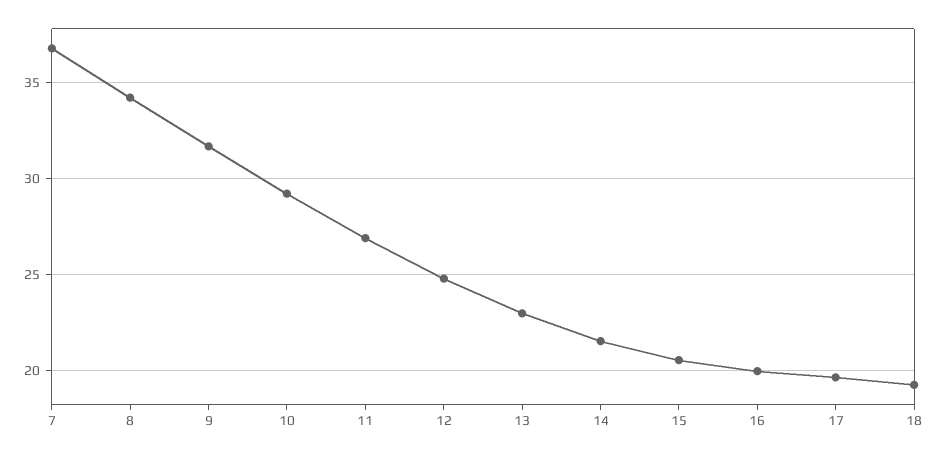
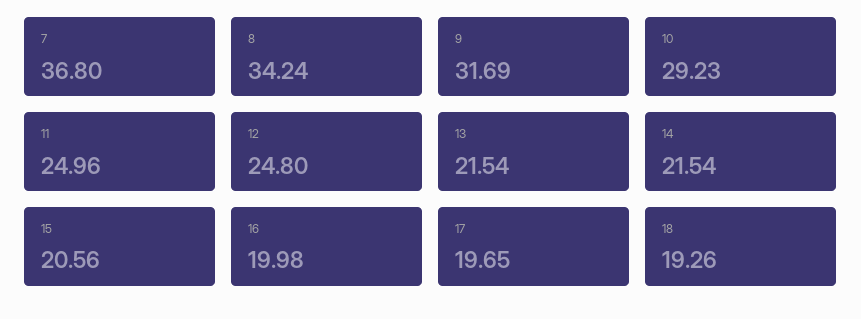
11: 27 -> 24.96
13: 23 -> 21.54

